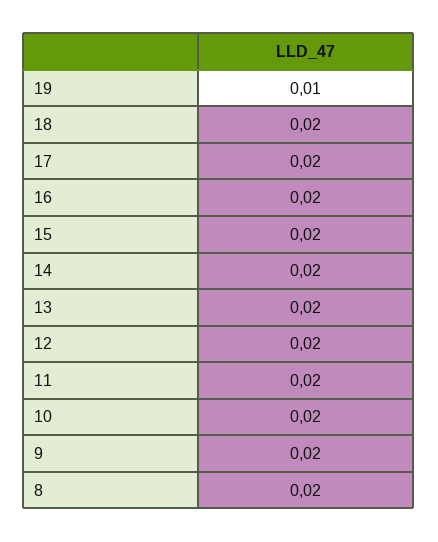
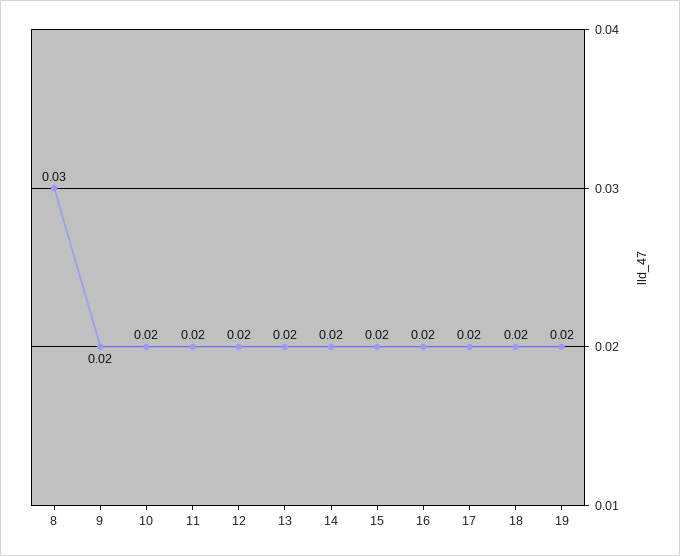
19: 0.01 -> 0.02
8: 0.02 -> 0.03

